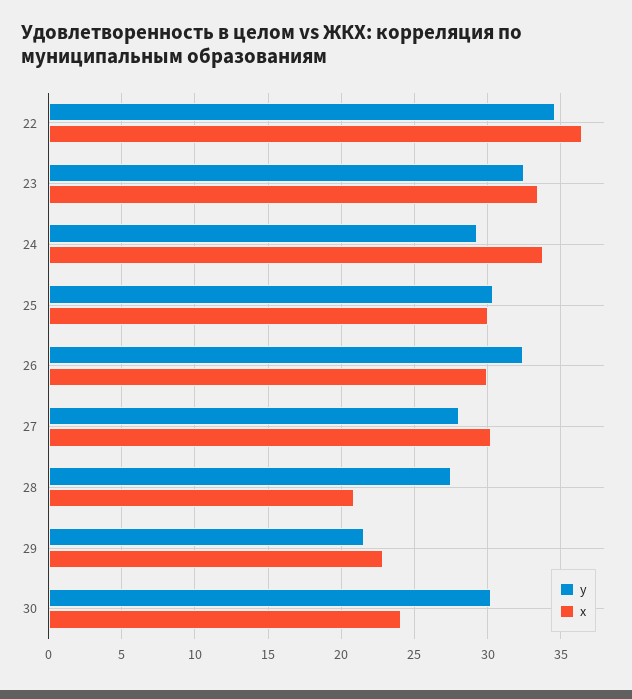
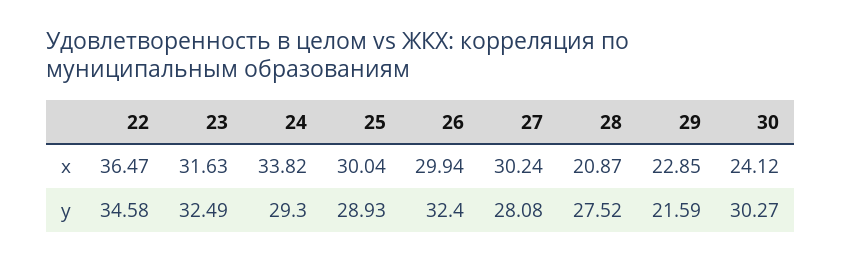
x, 23: 33.5 -> 31.63
y, 25: 30.5 -> 28.93

